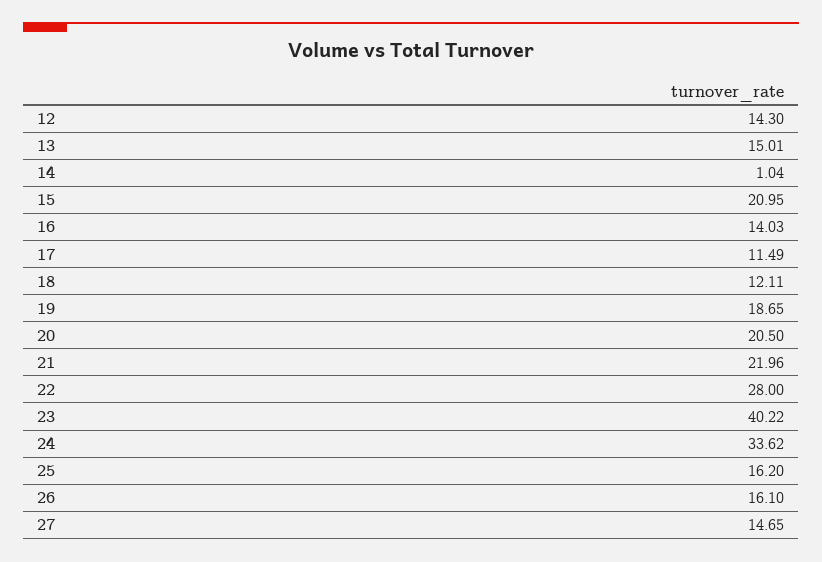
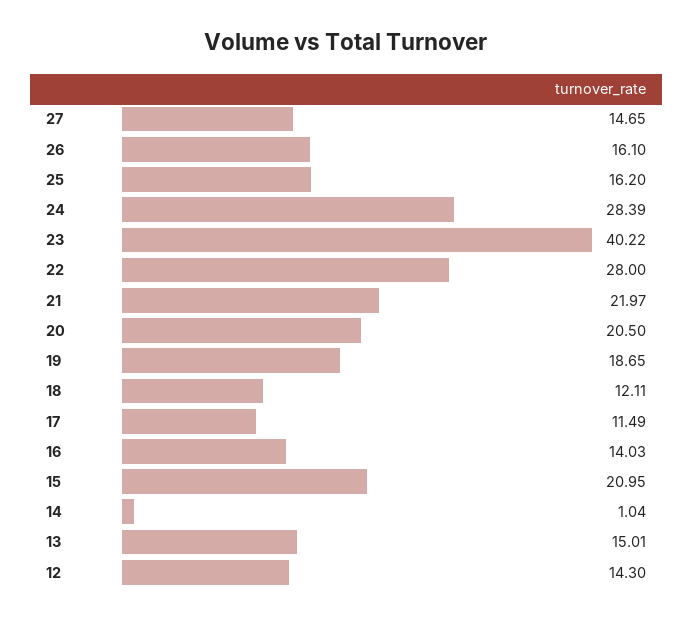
21: 21.96 -> 21.97
24: 33.62 -> 28.39

